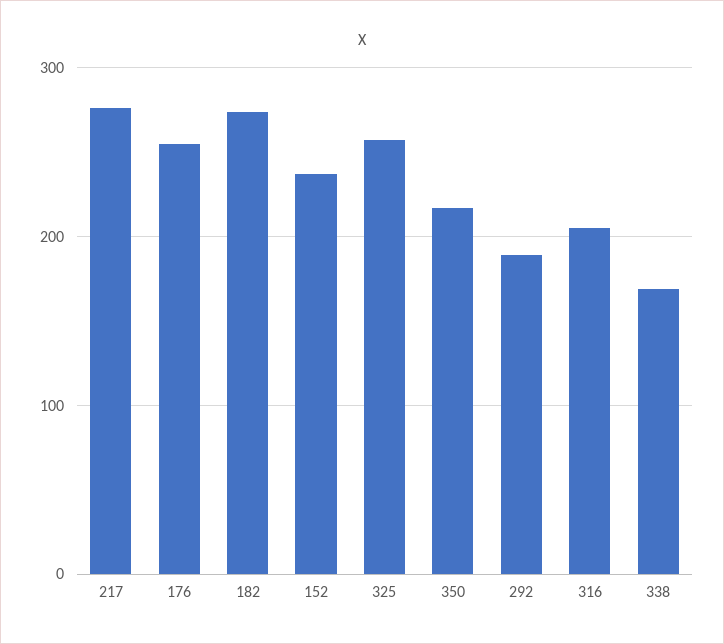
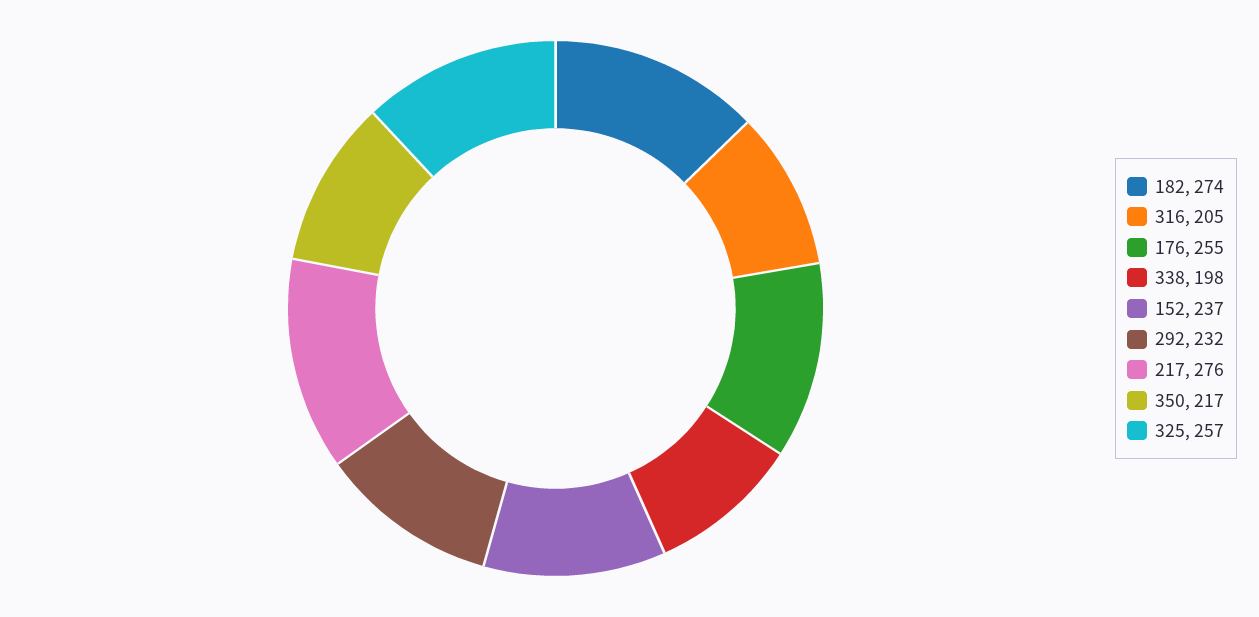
292: 190 -> 232
338: 170 -> 198

